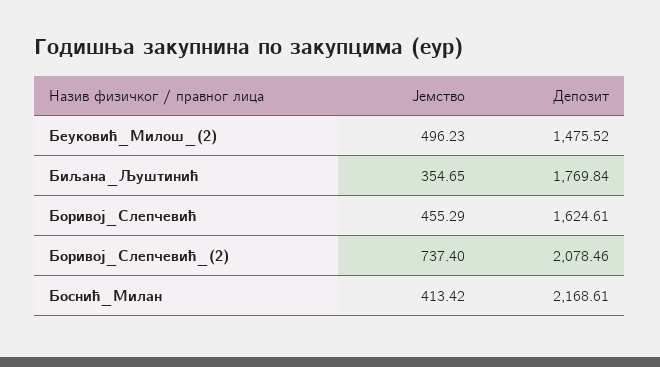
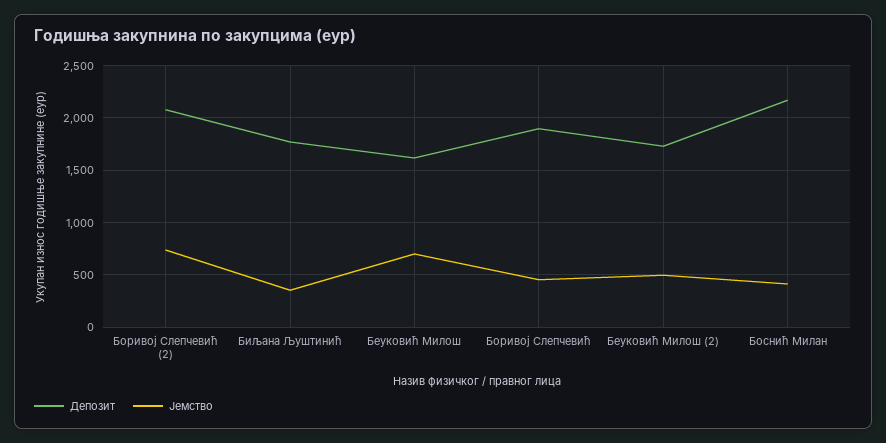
Депозит, Беуковић_Милош_(2): 1475.52 -> 1700
Депозит, Боривој_Слепчевић: 1624.61 -> 1900
Депозит, Беуковић Милош: none -> 1600
Јемство, Беуковић Милош: none -> 700

